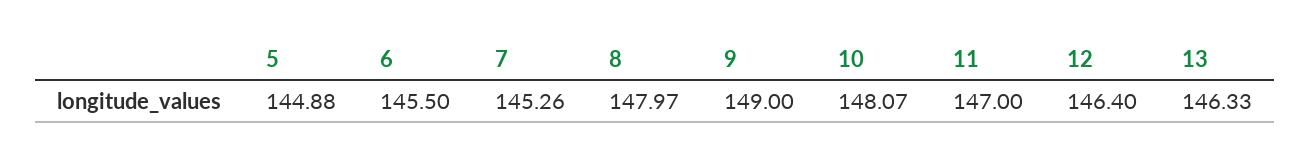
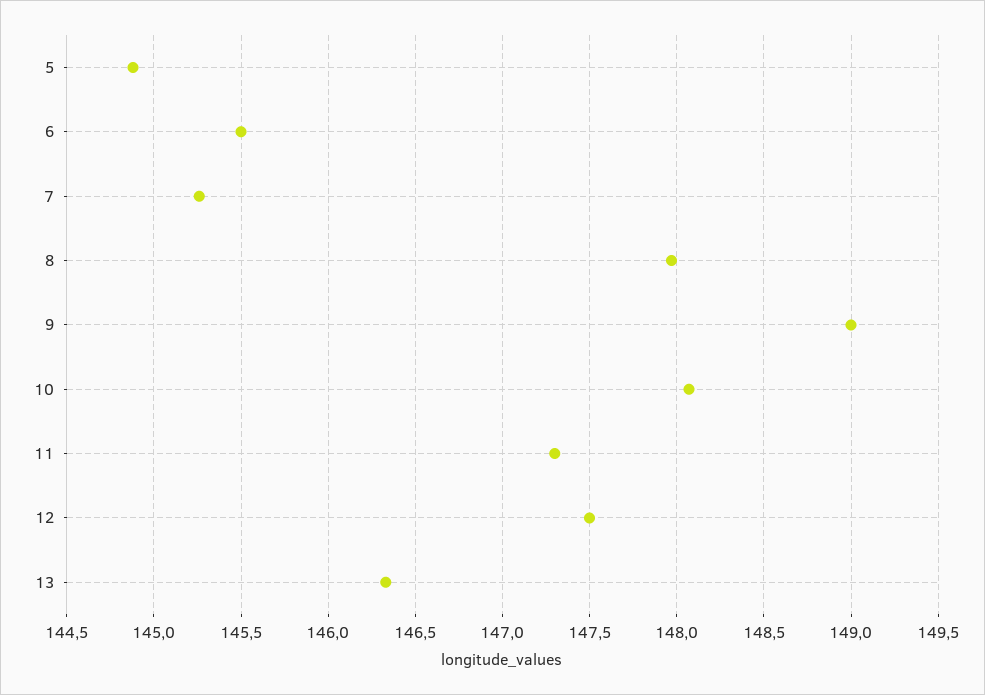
11: 147 -> 147.3
12: 146.4 -> 147.5

